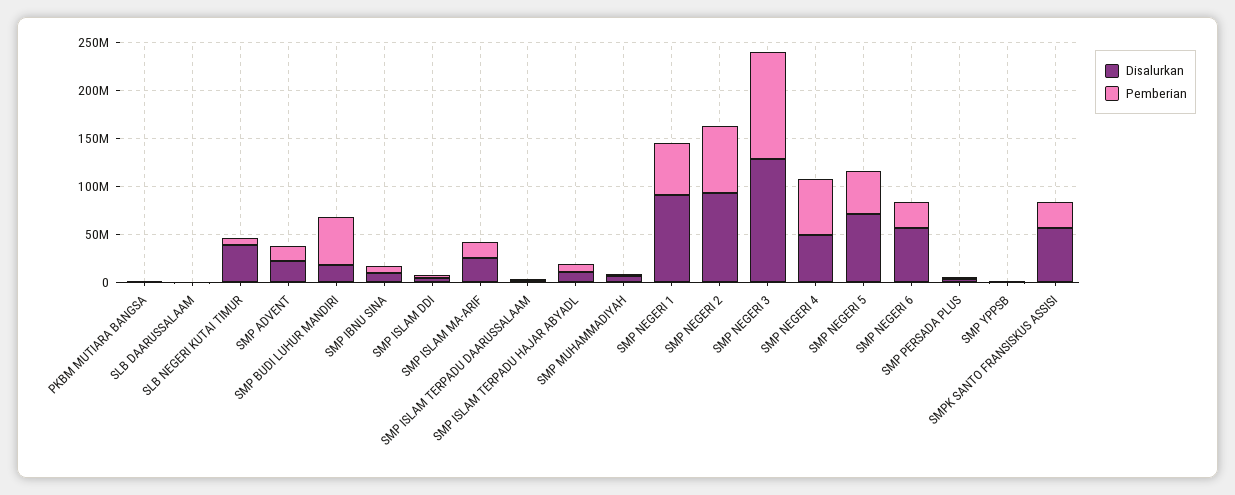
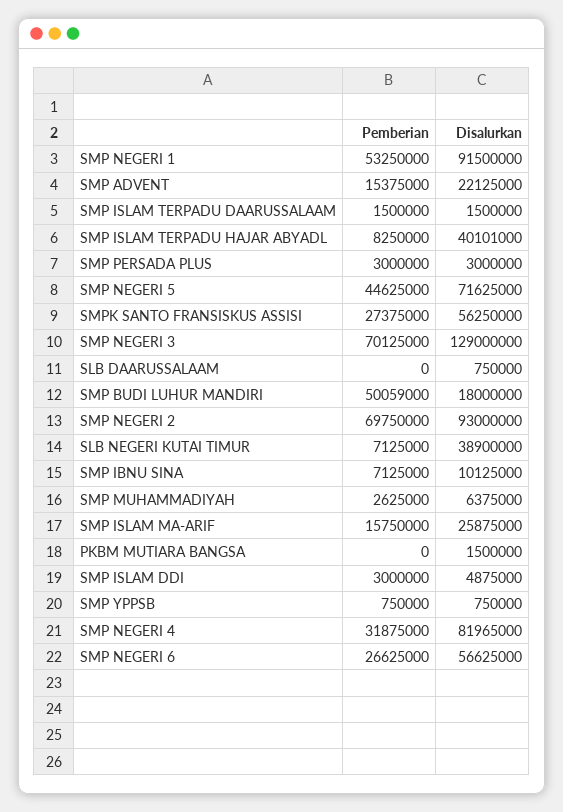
Disalurkan, SMP ISLAM TERPADU HAJAR ABYADL: 10000000 -> 40101000
Pemberian, SMP NEGERI 3: 110000000 -> 70125000
Disalurkan, SMP NEGERI 4: 50000000 -> 81965000
Pemberian, SMP NEGERI 4: 60000000 -> 31875000

